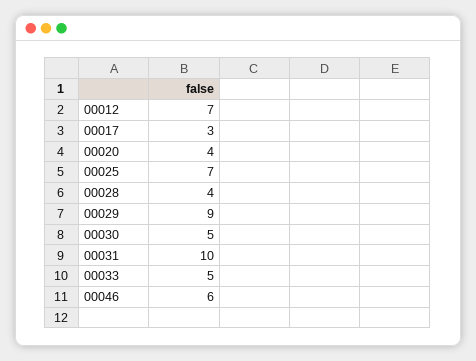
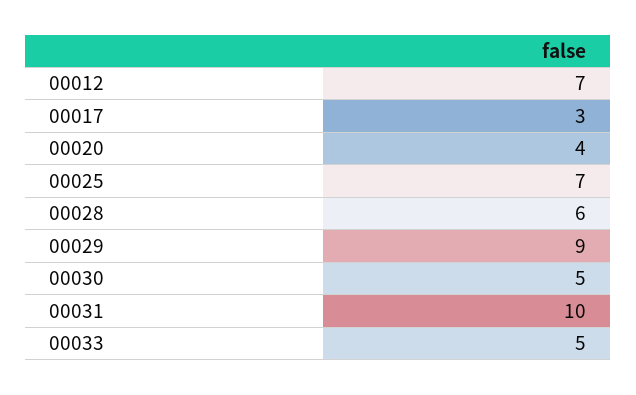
00028: 4 -> 6
00046: 6 -> none

